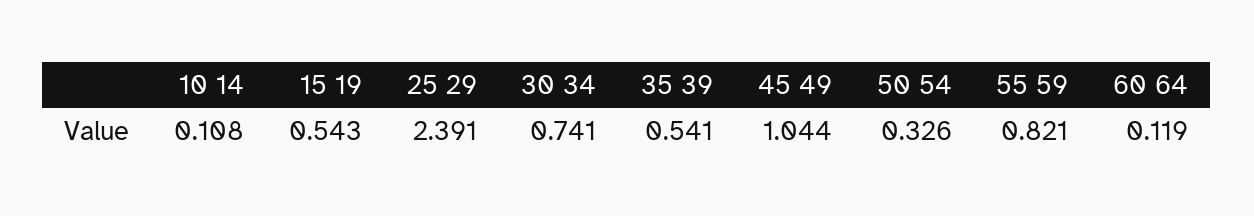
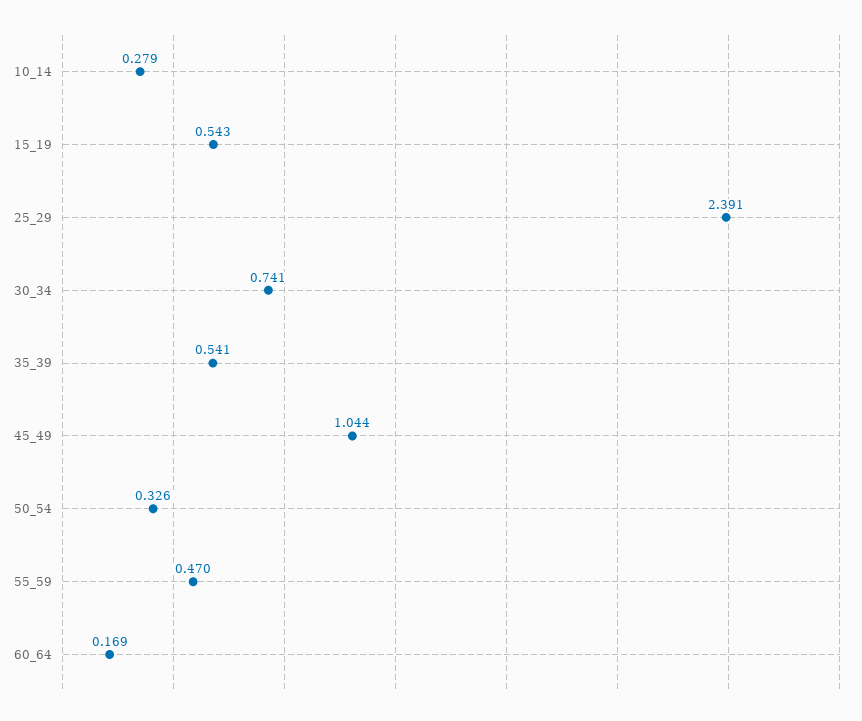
10 14: 0.108 -> 0.279
55 59: 0.821 -> 0.47
60 64: 0.119 -> 0.169

